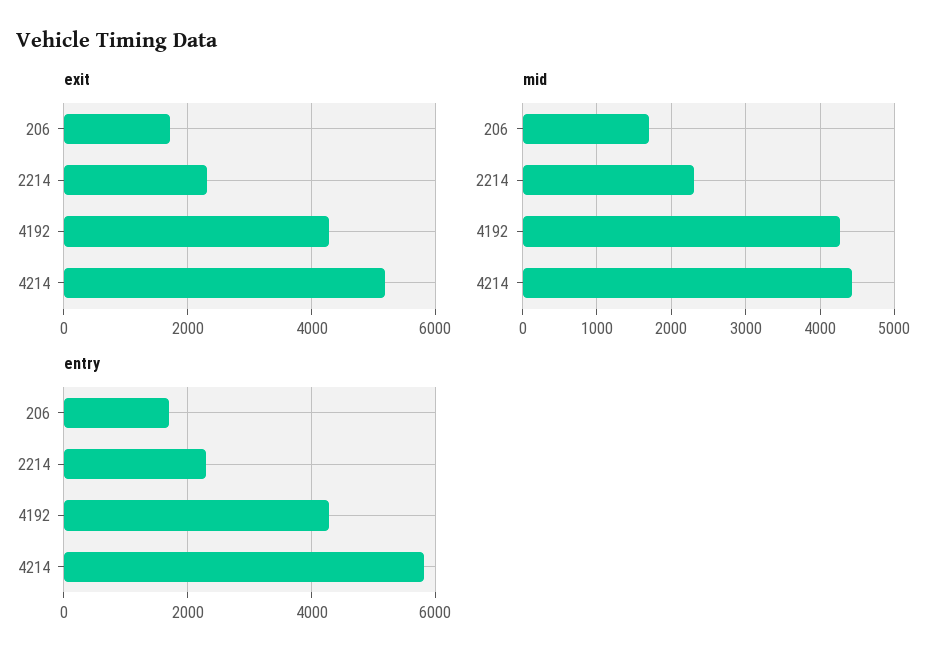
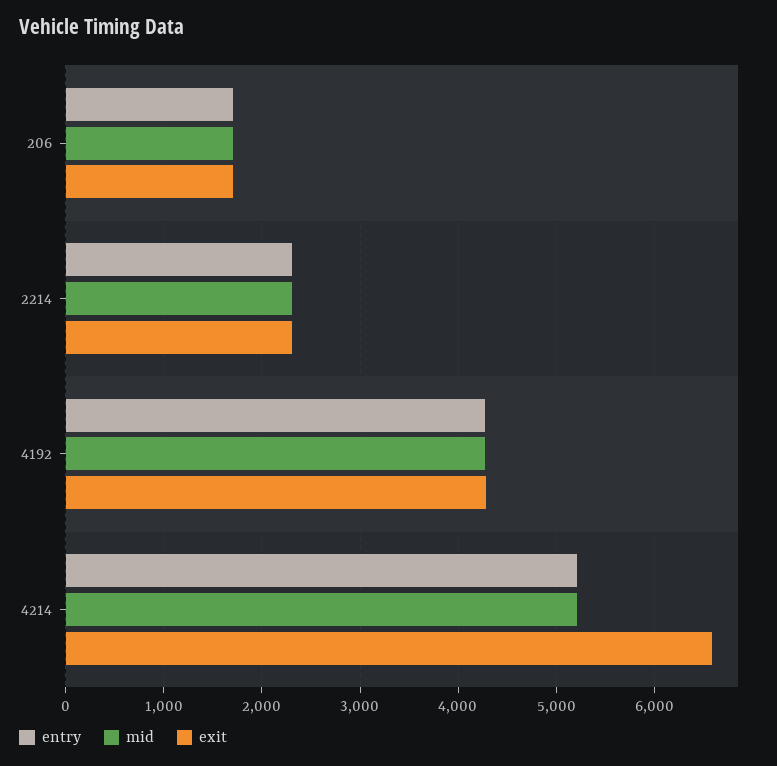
exit, 4214: 5200 -> 6600
mid, 4214: 4400 -> 5200
entry, 4214: 5800 -> 5200

